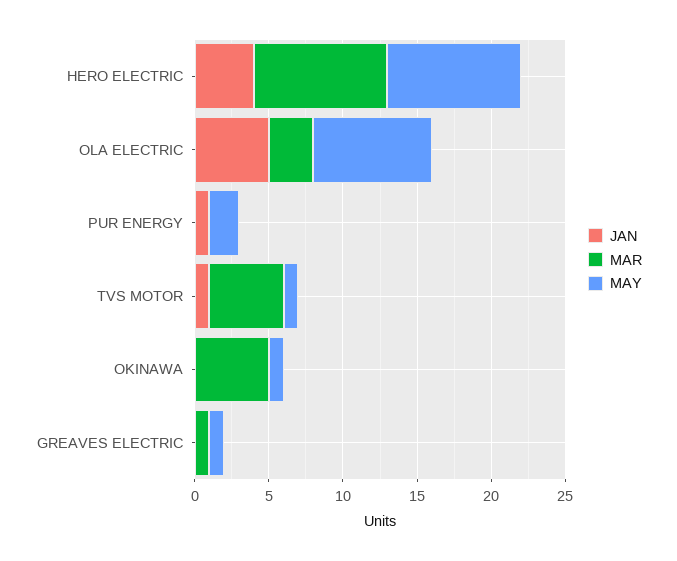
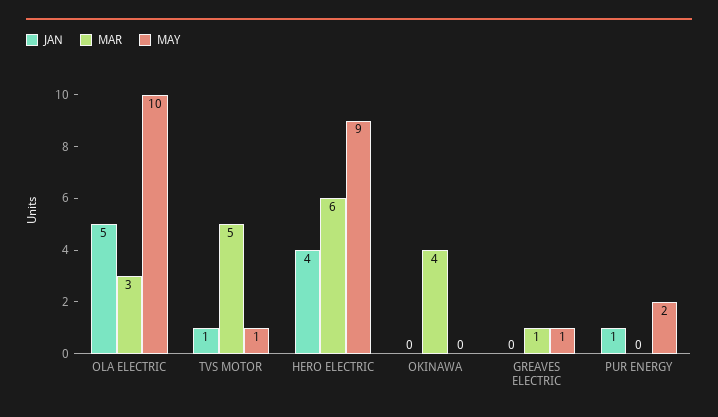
MAR, HERO ELECTRIC: 9 -> 6
MAY, OLA ELECTRIC: 8 -> 10
MAR, OKINAWA: 5 -> 4
MAY, OKINAWA: 1 -> 0

